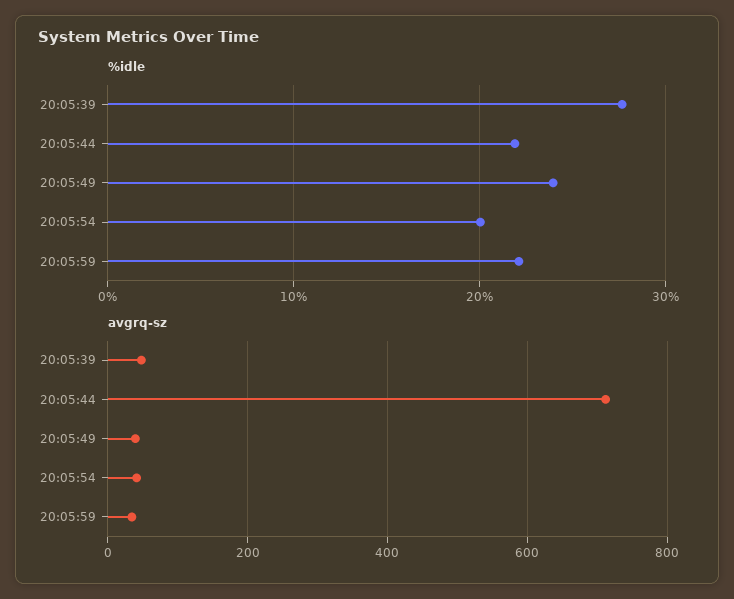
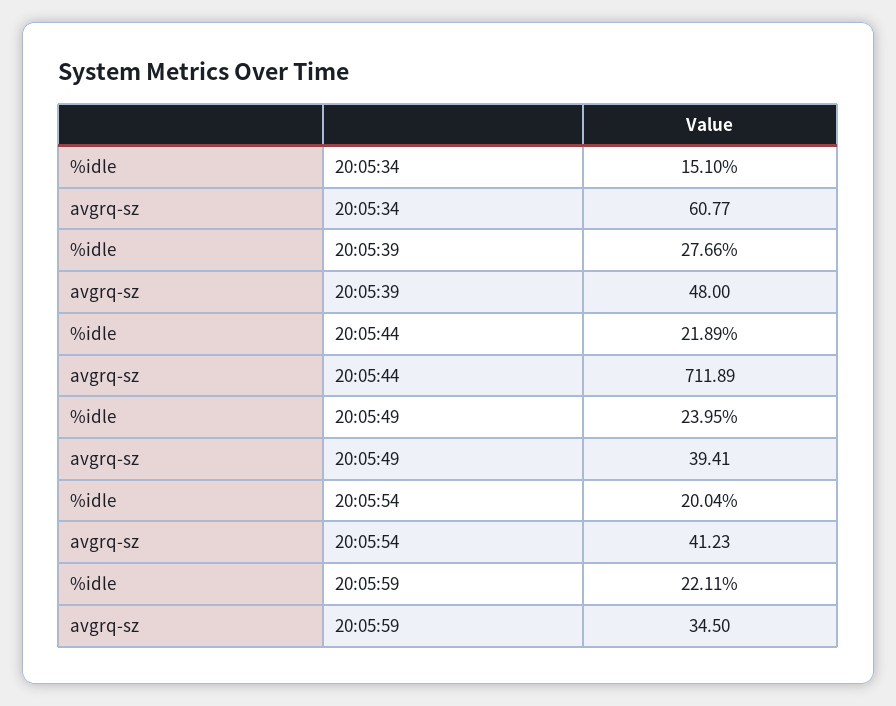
%idle, 20:05:34: none -> 15.1
avgrq-sz, 20:05:34: none -> 60.77

